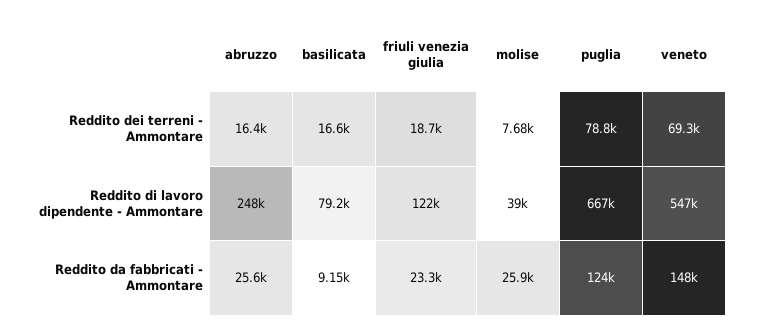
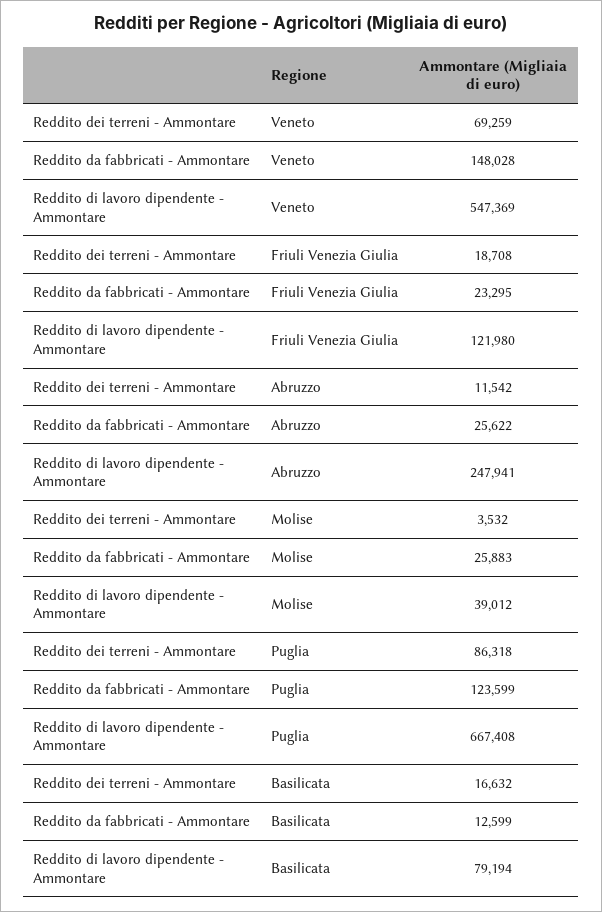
abruzzo, Reddito dei terreni - Ammontare: 16400 -> 11542
molise, Reddito dei terreni - Ammontare: 7680 -> 3532
puglia, Reddito dei terreni - Ammontare: 78800 -> 86318
basilicata, Reddito da fabbricati - Ammontare: 9150 -> 12599

